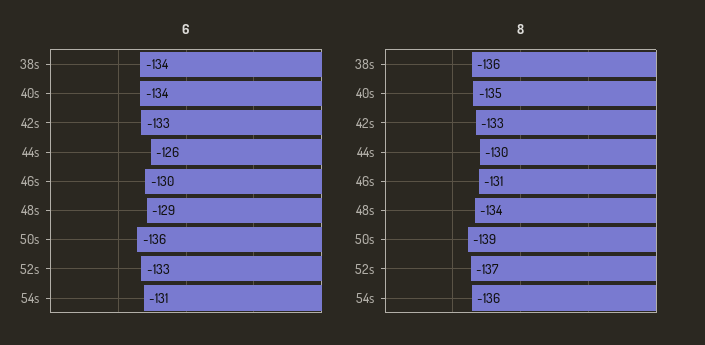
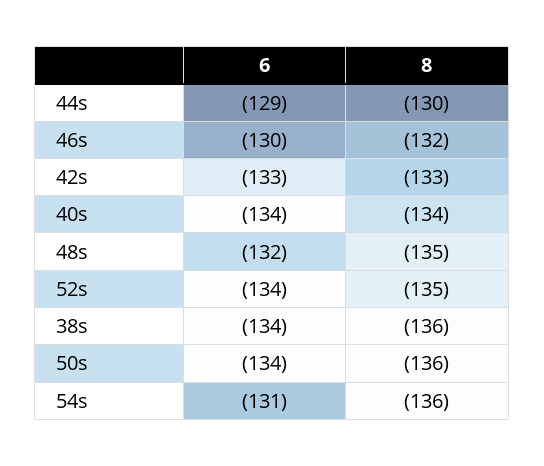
6, 44s: -126 -> -129
6, 48s: -129 -> -132
6, 50s: -136 -> -134
6, 52s: -133 -> -134
8, 40s: -135 -> -134
8, 46s: -131 -> -132
8, 48s: -134 -> -135
8, 50s: -139 -> -136
8, 52s: -137 -> -135

